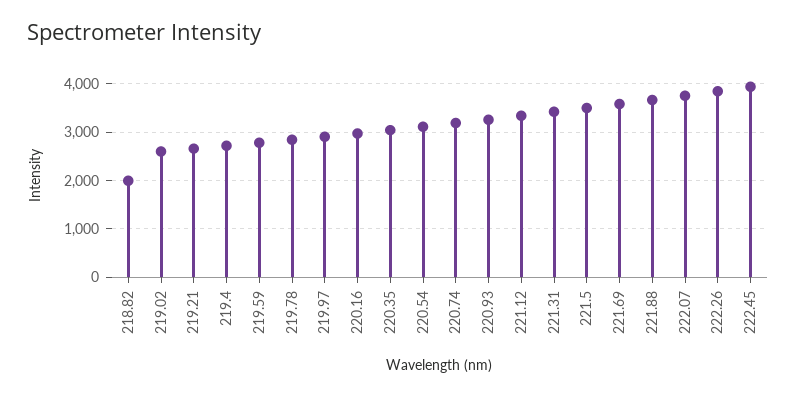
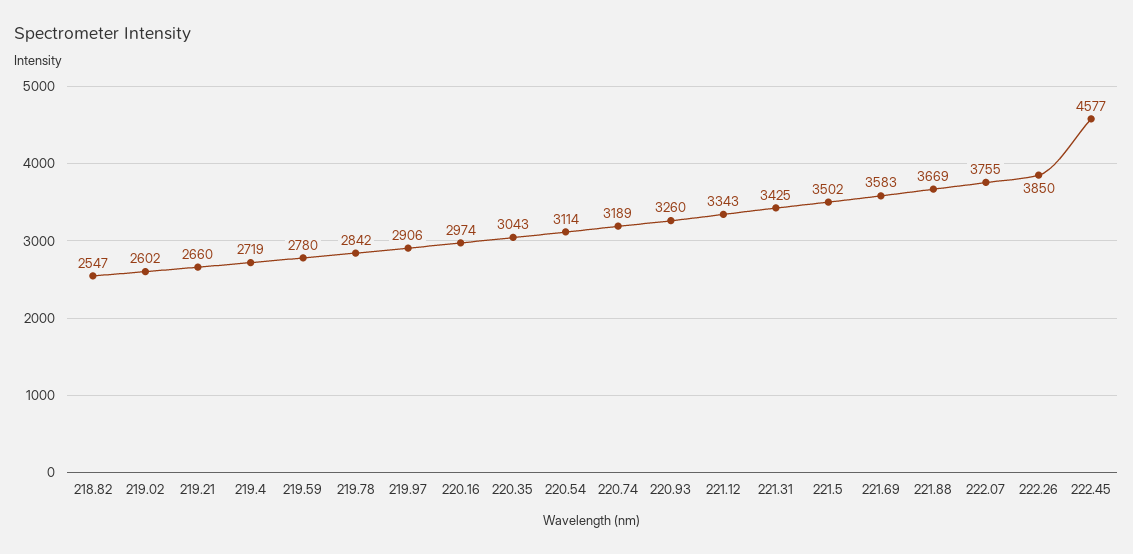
218.82: 2000 -> 2547
222.45: 4000 -> 4577

